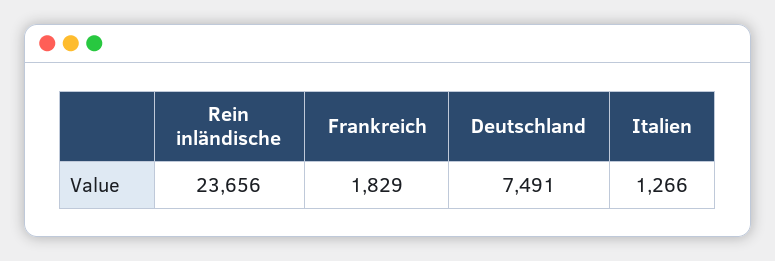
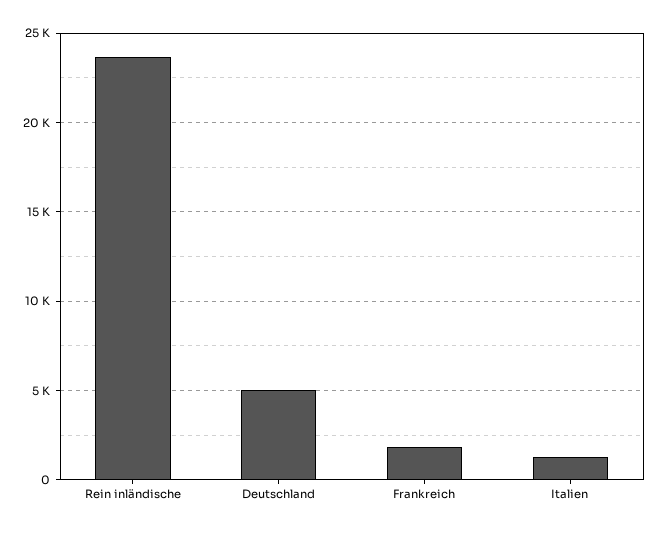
Deutschland: 7491 -> 5000

